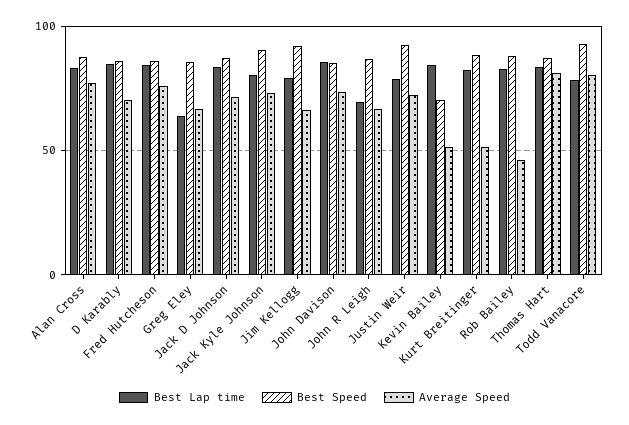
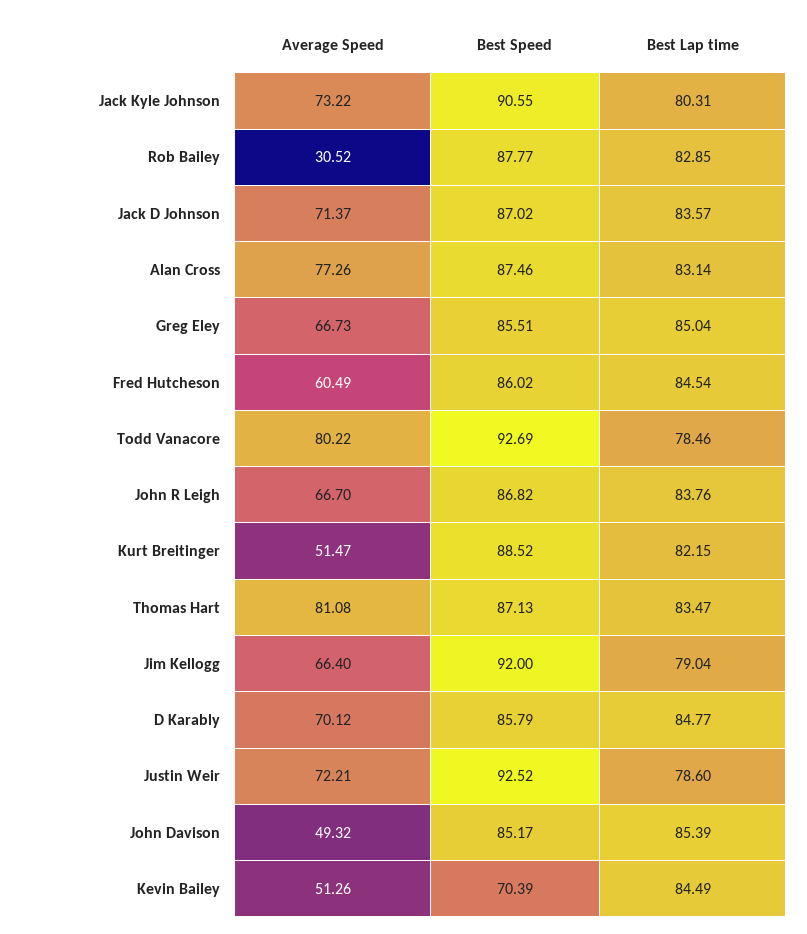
Average Speed, Fred Hutcheson: 75 -> 60.49
Best Lap time, Greg Eley: 65 -> 85.04
Average Speed, John Davison: 75 -> 49.32
Best Lap time, John R Leigh: 70 -> 83.76
Average Speed, Rob Bailey: 45 -> 30.52

